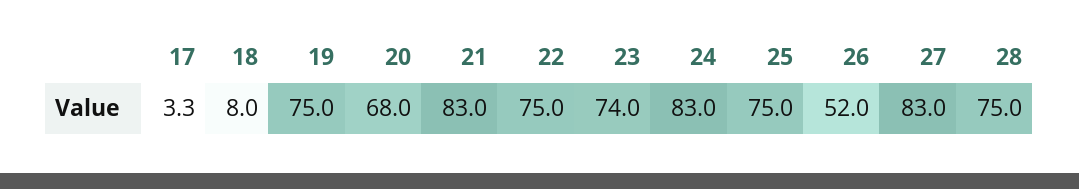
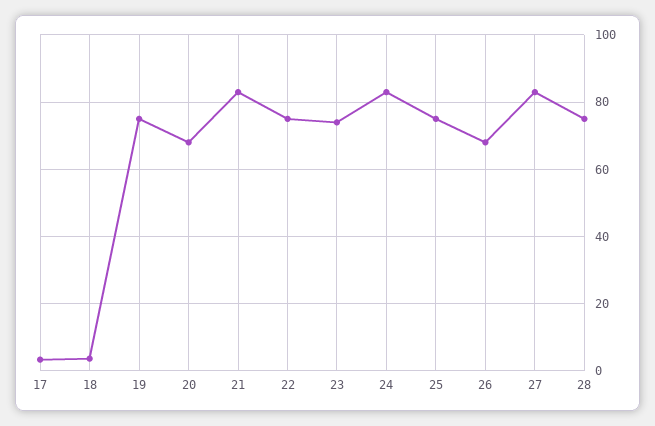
18: 8 -> 4
26: 52 -> 68

